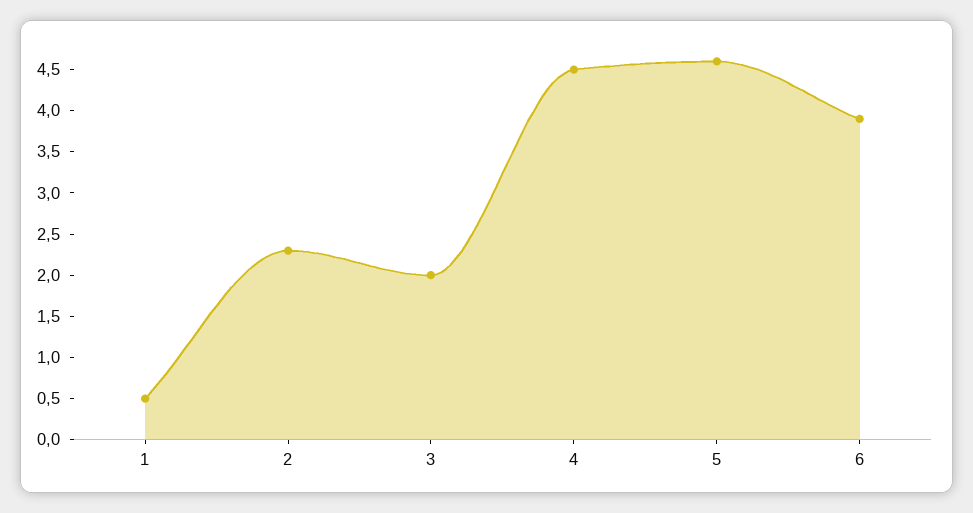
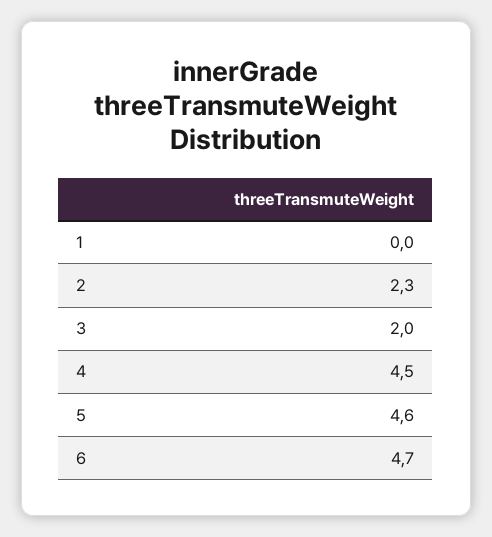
1: 0.5 -> 0
6: 3.9 -> 4.7

